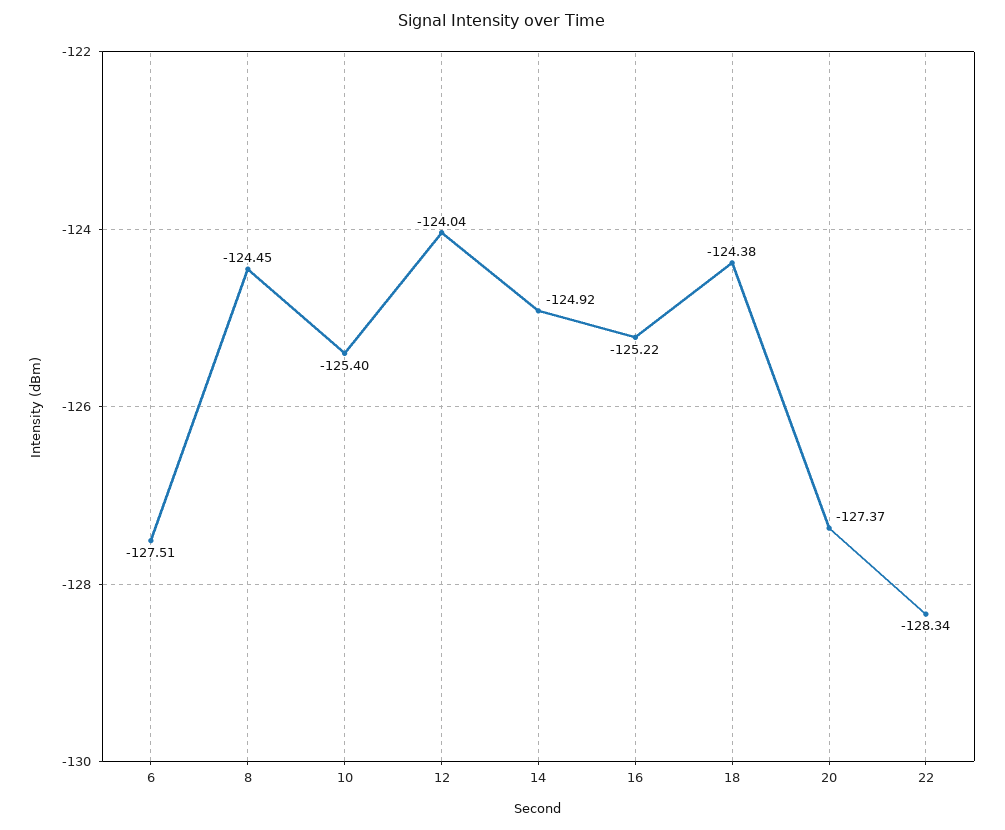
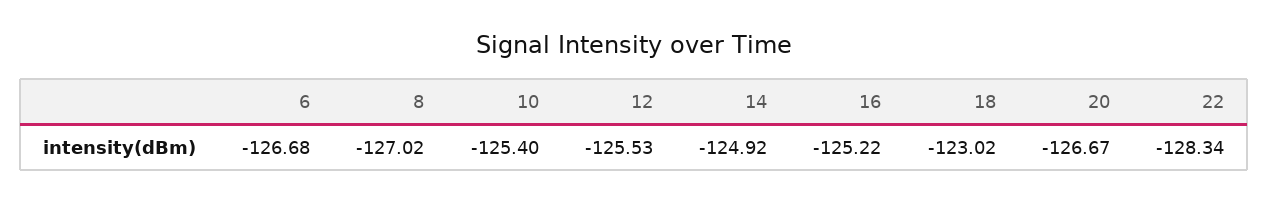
6: -127.51 -> -126.68
8: -124.45 -> -127.02
12: -124.04 -> -125.53
18: -124.38 -> -123.02
20: -127.37 -> -126.67

